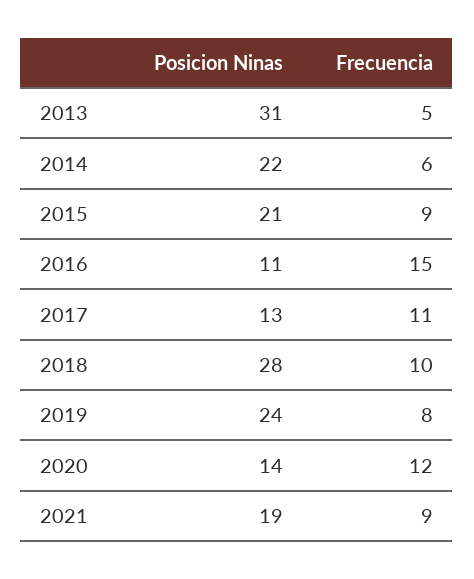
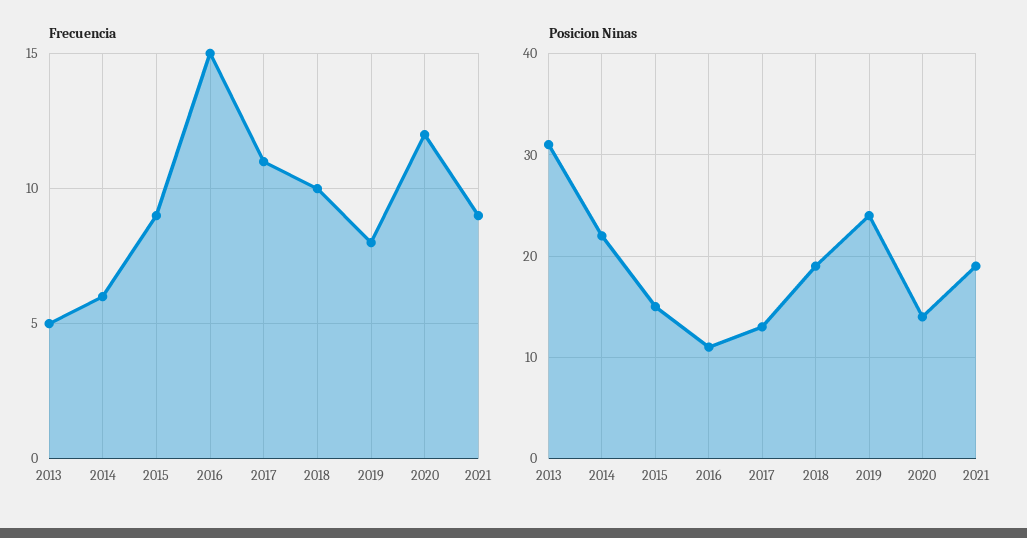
Posicion Ninas, 2015: 21 -> 15
Posicion Ninas, 2018: 28 -> 19

